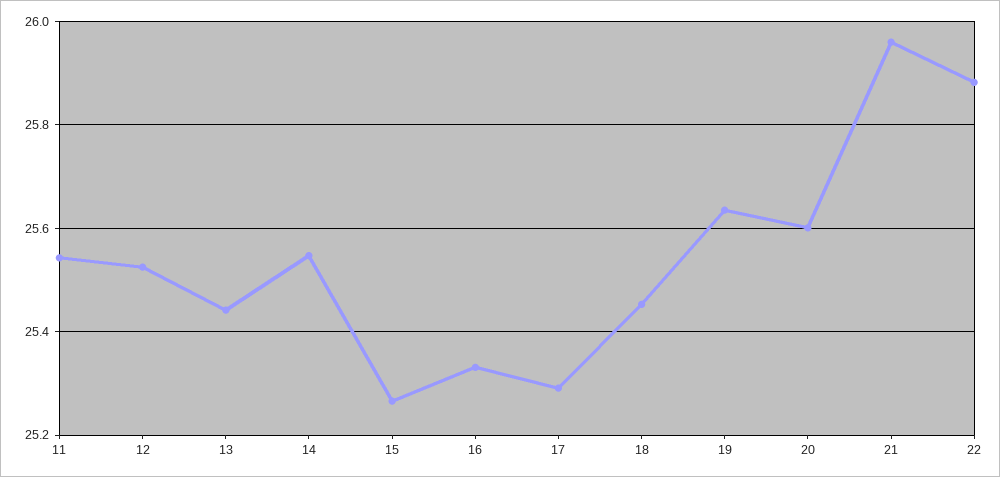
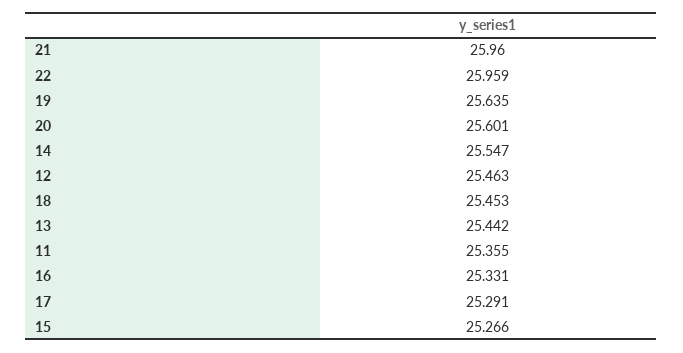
11: 25.54 -> 25.355
12: 25.52 -> 25.463
22: 25.88 -> 25.959

